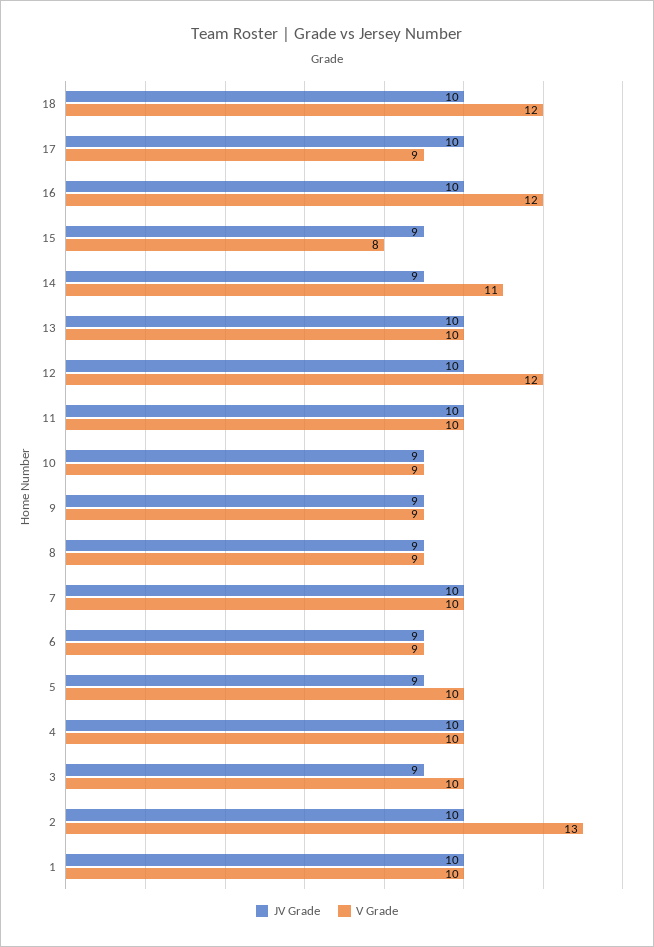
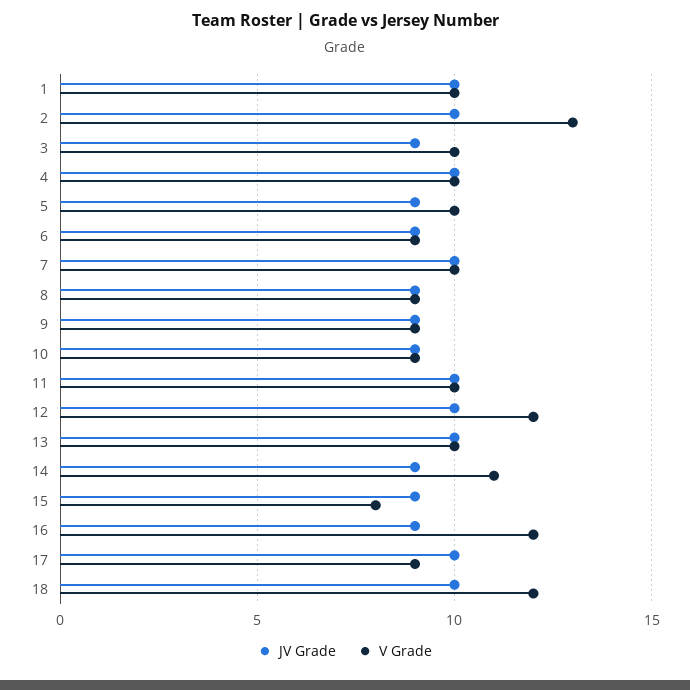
JV Grade, 16: 10 -> 9

